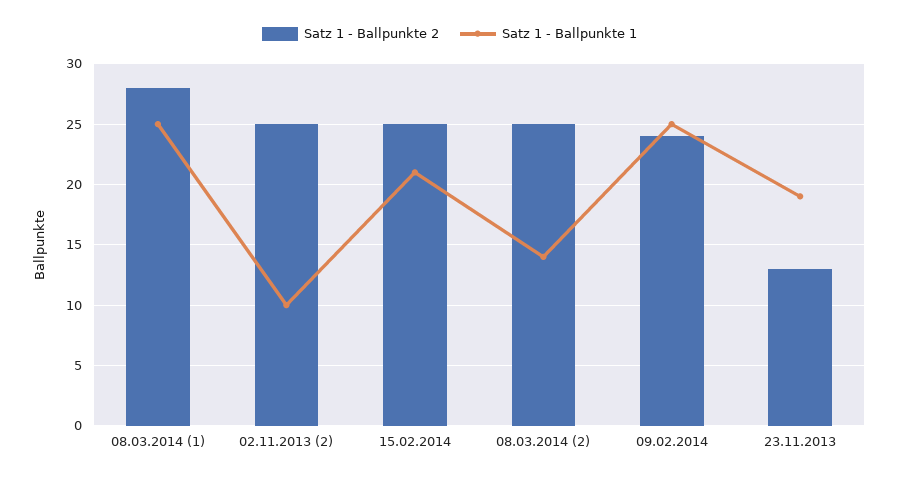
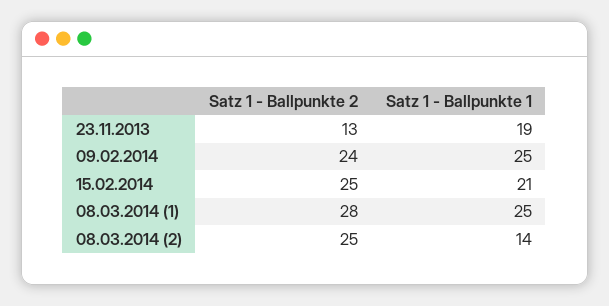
Satz 1 - Ballpunkte 2, 02.11.2013 (2): 25 -> none
Satz 1 - Ballpunkte 1, 02.11.2013 (2): 10 -> none

